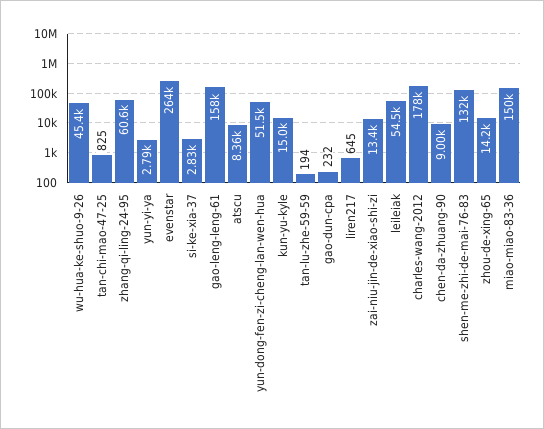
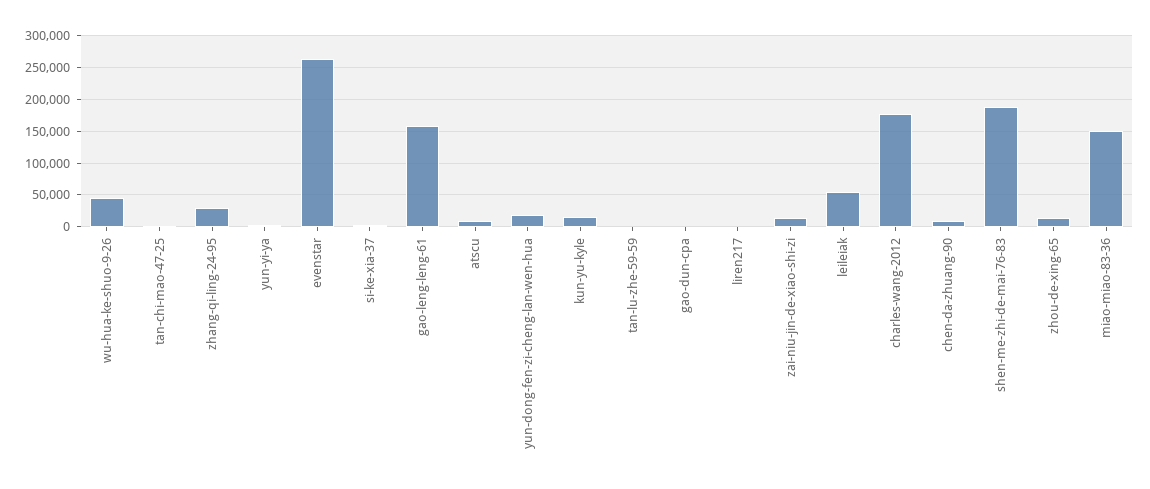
zhang-qi-ling-24-95: 60600 -> 30000
yun-dong-fen-zi-cheng-lan-wen-hua: 51500 -> 20000
shen-me-zhi-de-mai-76-83: 132000 -> 190000

